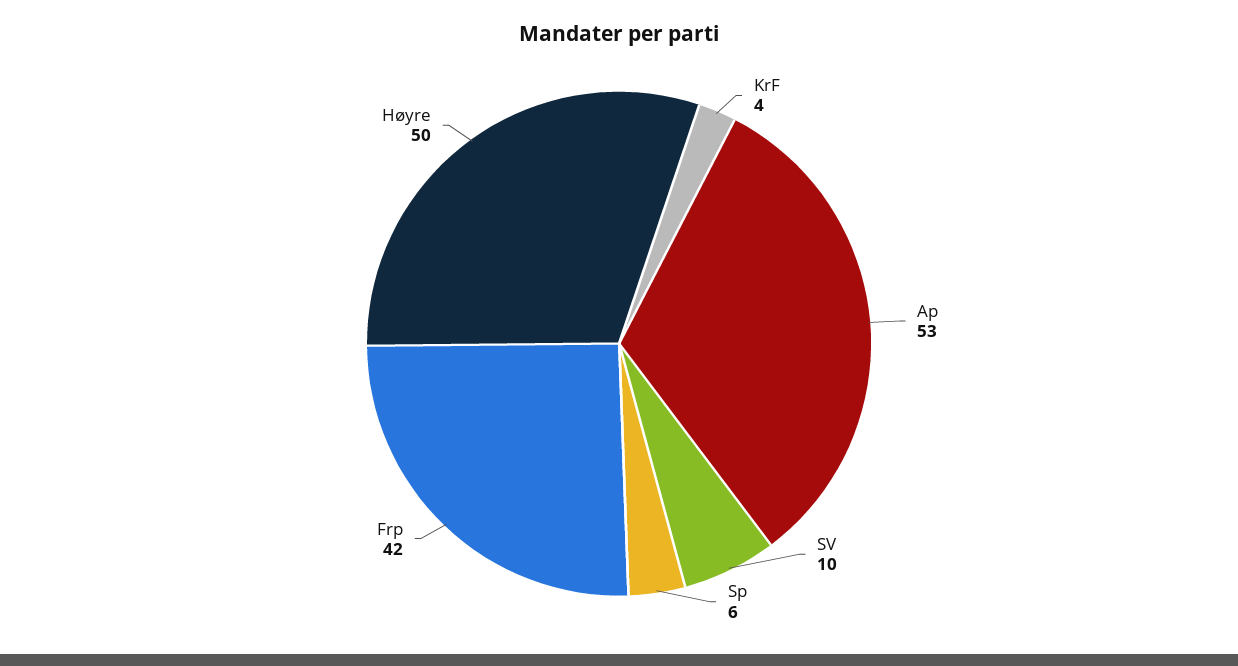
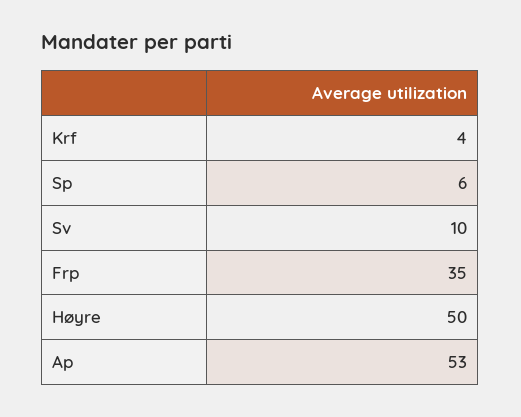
Frp: 42 -> 35

